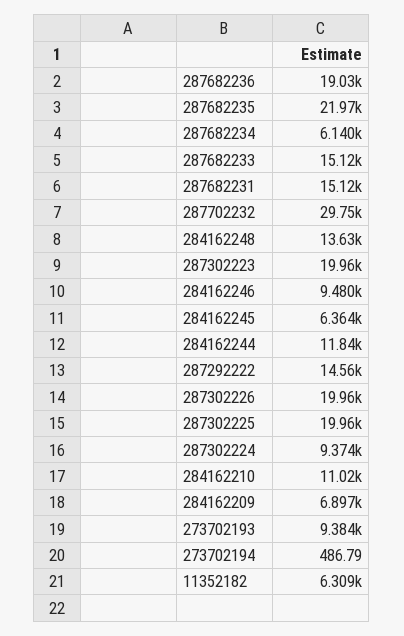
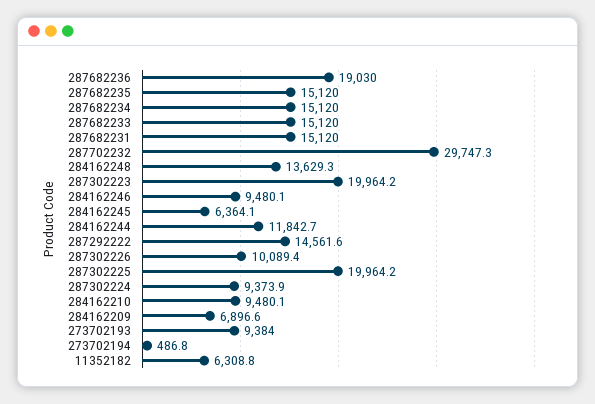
287682235: 21970 -> 15120
287682234: 6140 -> 15120
287302226: 19960 -> 10089.4
284162210: 11020 -> 9480.1

